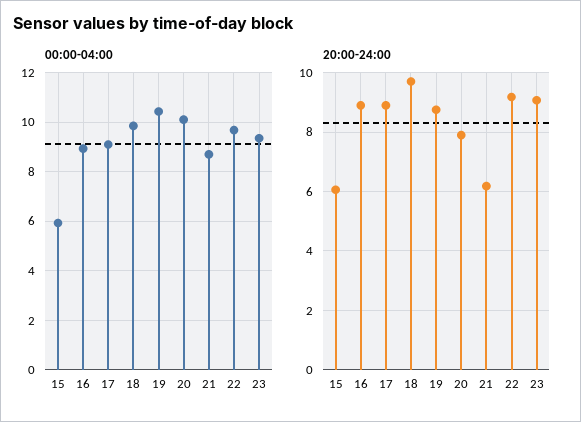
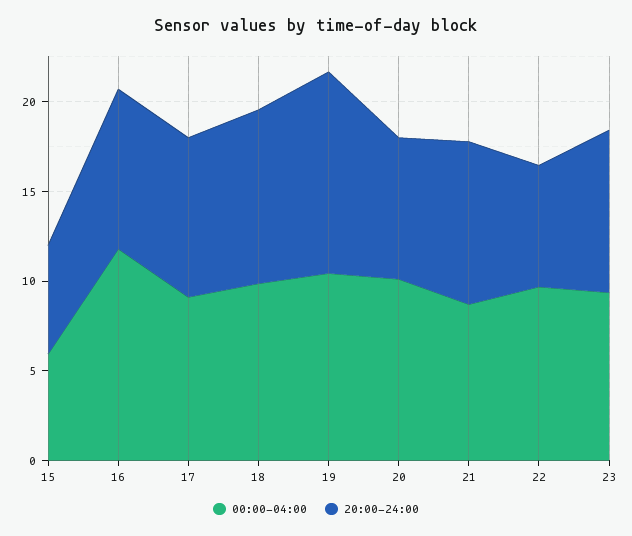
00:00-04:00, 16: 9 -> 12
20:00-24:00, 19: 8.75 -> 11
20:00-24:00, 21: 6.25 -> 9
20:00-24:00, 22: 9.25 -> 7

